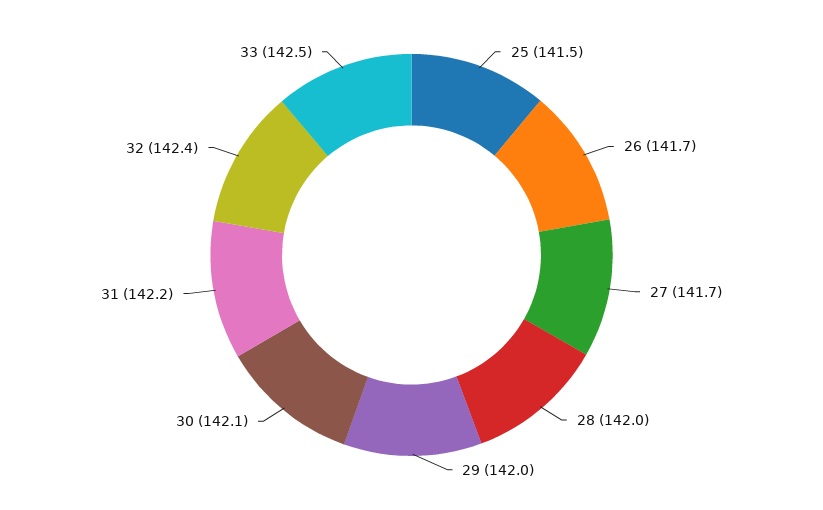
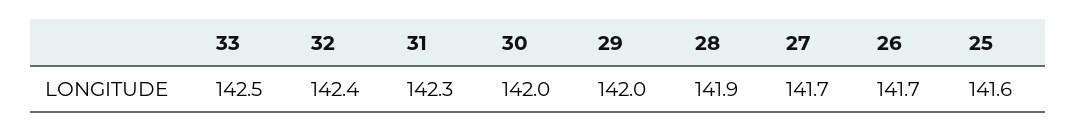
25: 141.5 -> 141.6
28: 142 -> 141.9
30: 142.1 -> 142
31: 142.2 -> 142.3

